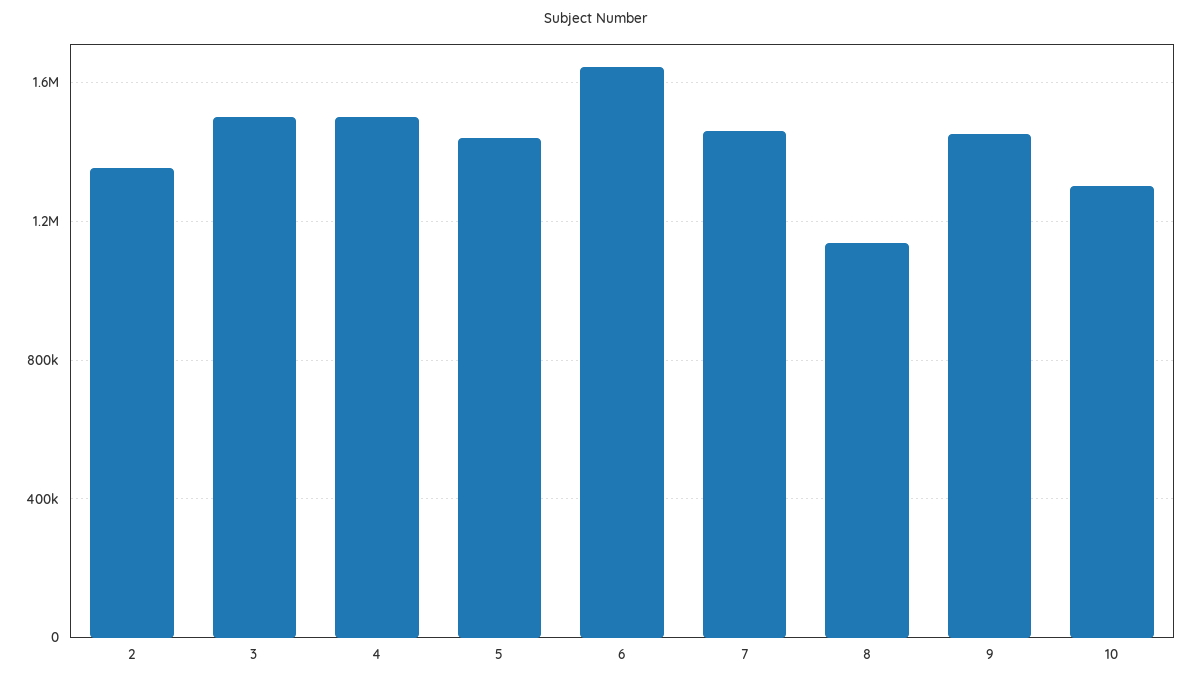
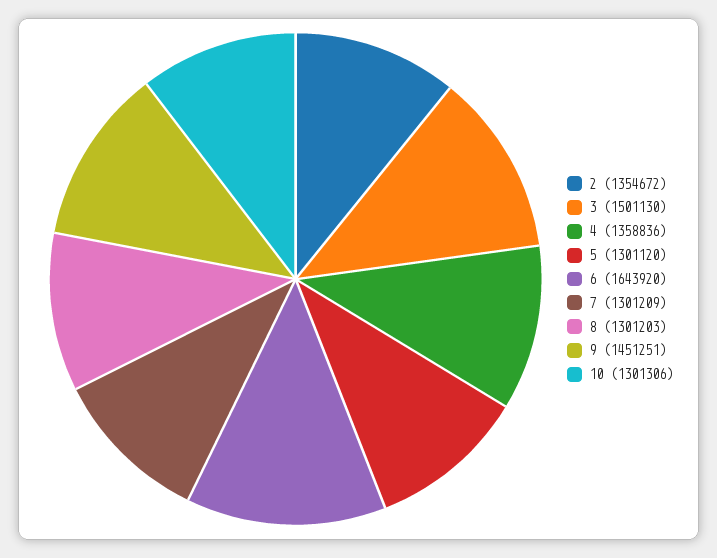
4: 1500000 -> 1358836
5: 1450000 -> 1301120
7: 1450000 -> 1301209
8: 1150000 -> 1301203

